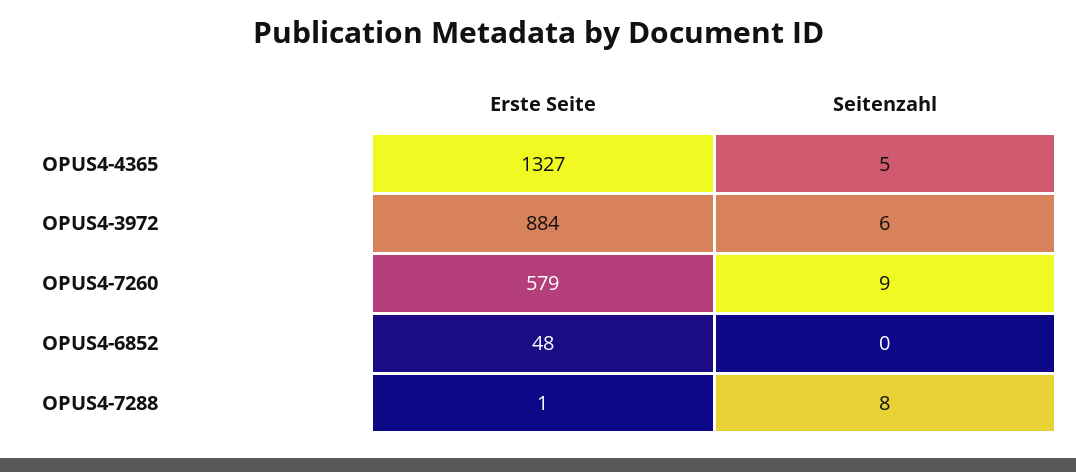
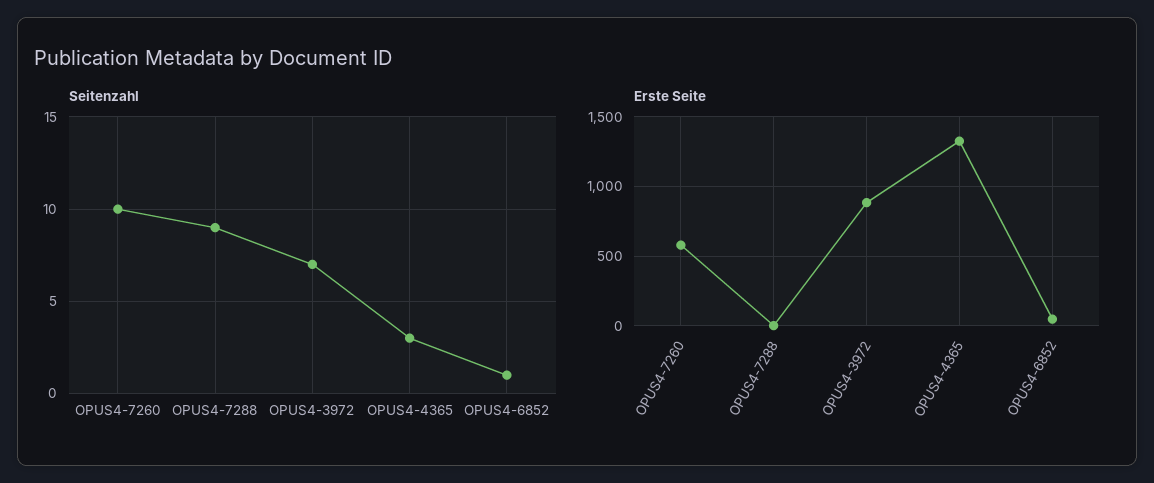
Seitenzahl, OPUS4-4365: 5 -> 3
Seitenzahl, OPUS4-3972: 6 -> 7
Seitenzahl, OPUS4-7260: 9 -> 10
Seitenzahl, OPUS4-6852: 0 -> 1
Seitenzahl, OPUS4-7288: 8 -> 9

